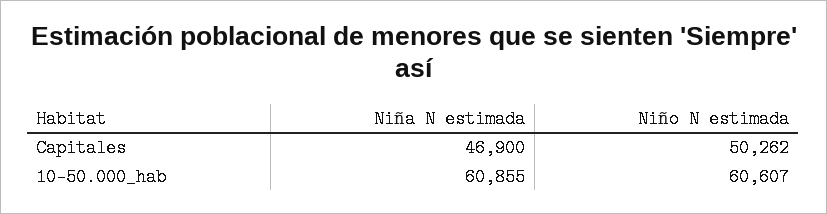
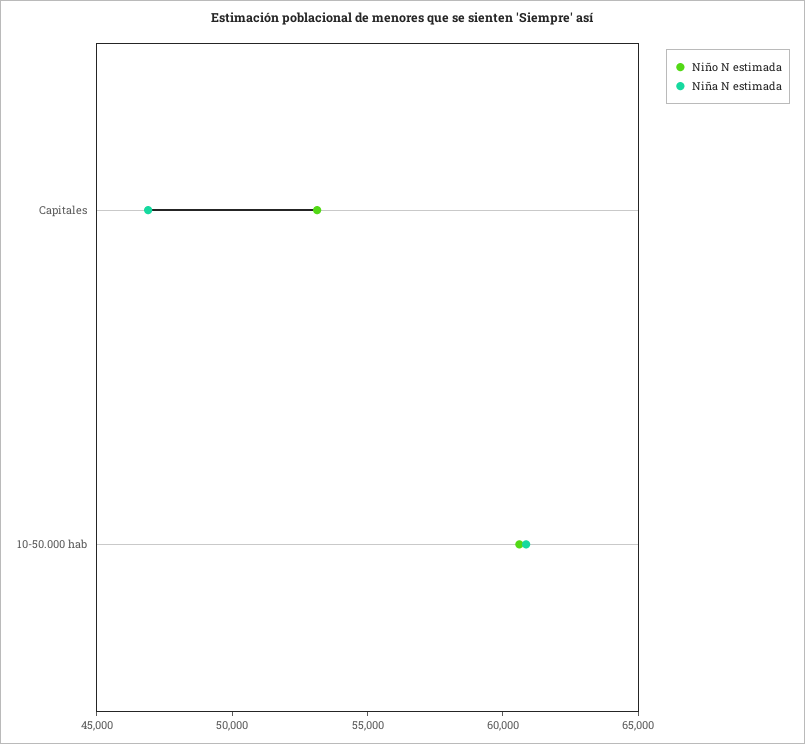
Niño N estimada, Capitales: 50262 -> 53000

